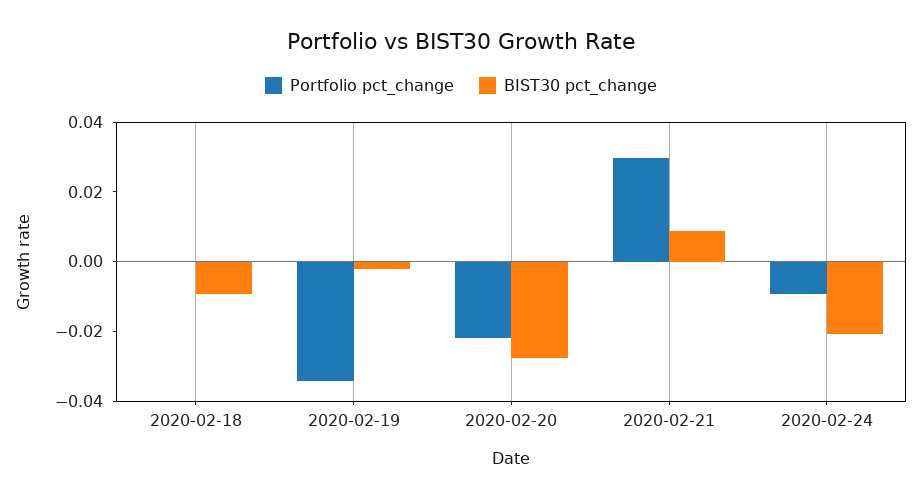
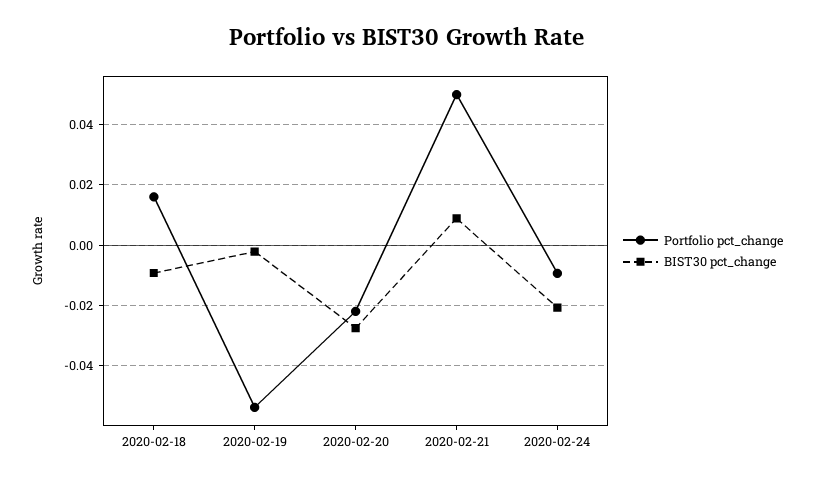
Portfolio pct_change, 2020-02-18: 0 -> 0.016
Portfolio pct_change, 2020-02-19: -0.035 -> -0.054
Portfolio pct_change, 2020-02-21: 0.03 -> 0.05

